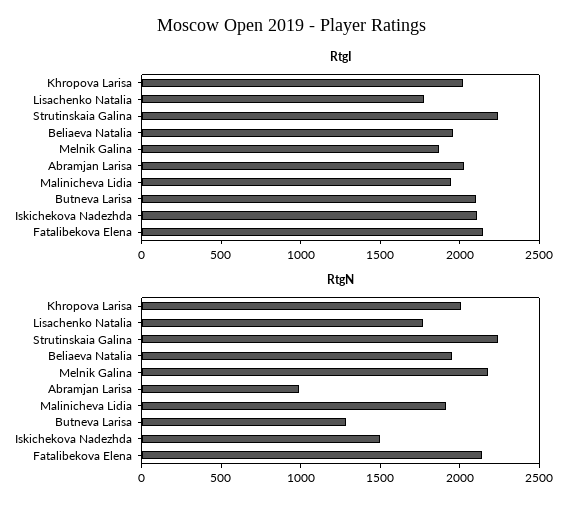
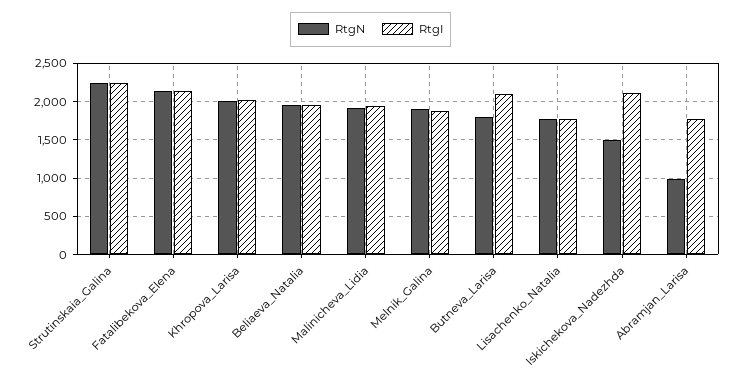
RtgI, Abramjan Larisa: 2000 -> 1800
RtgN, Melnik Galina: 2200 -> 1900
RtgN, Butneva Larisa: 1300 -> 1800

